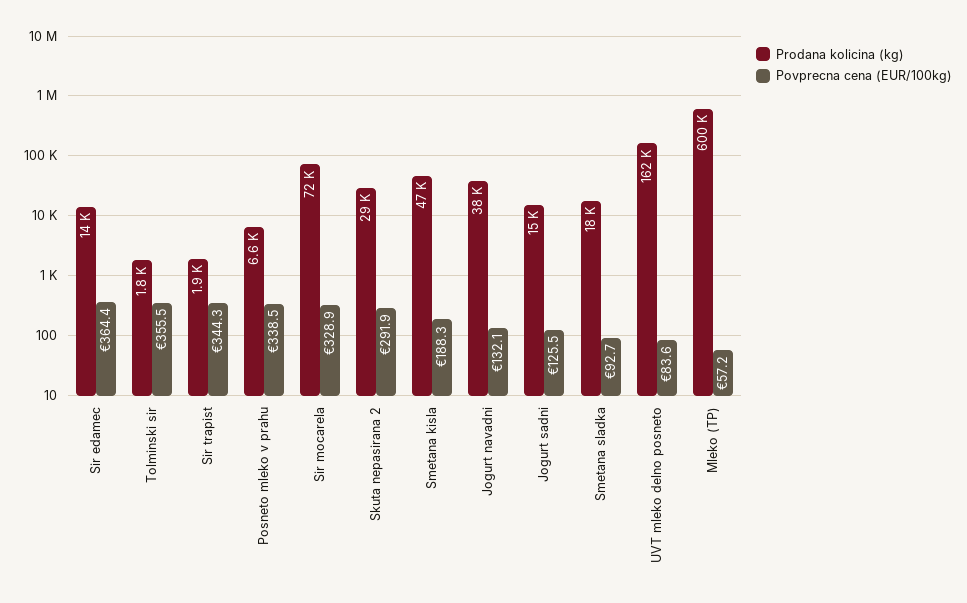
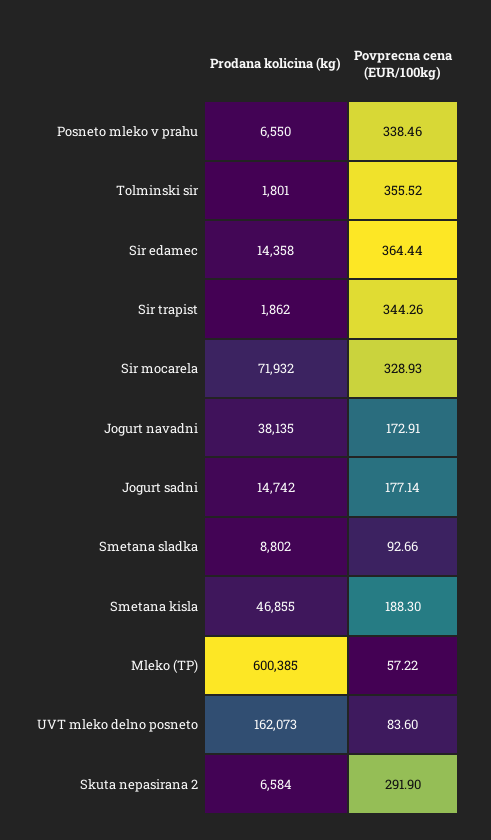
Prodana kolicina (kg), Skuta nepasirana 2: 29000 -> 6584
Povprecna cena (EUR/100kg), Jogurt navadni: 132.1 -> 172.91
Povprecna cena (EUR/100kg), Jogurt sadni: 125.5 -> 177.14
Prodana kolicina (kg), Smetana sladka: 18000 -> 8802

